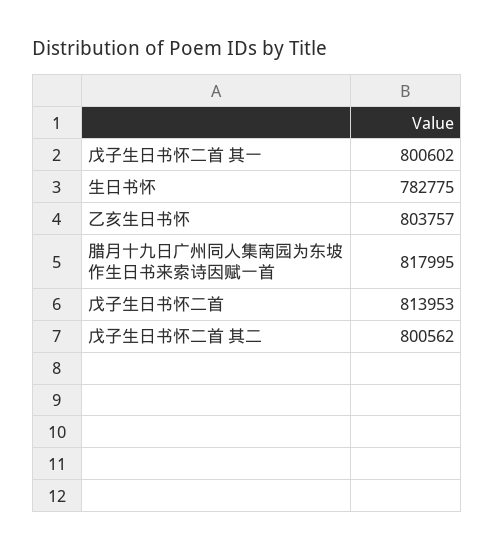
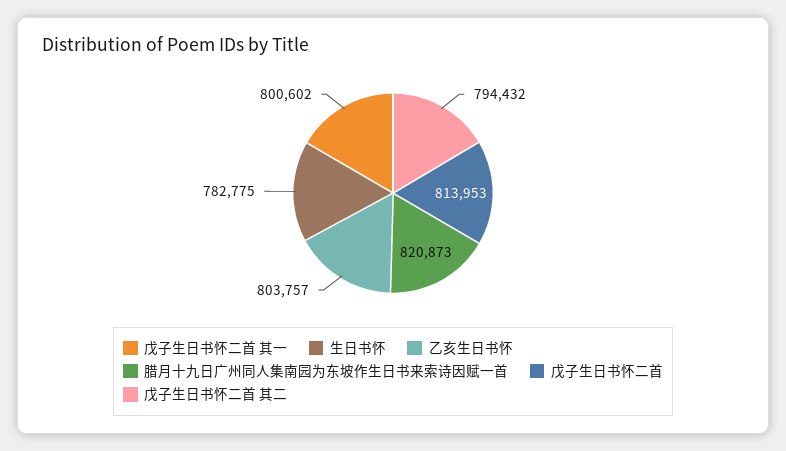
腊月十九日广州同人集南园为东坡作生日书来索诗因赋一首: 817995 -> 820873
戊子生日书怀二首 其二: 800562 -> 794432

